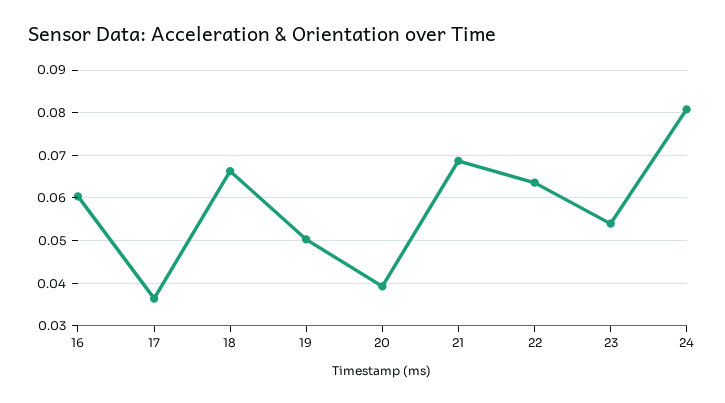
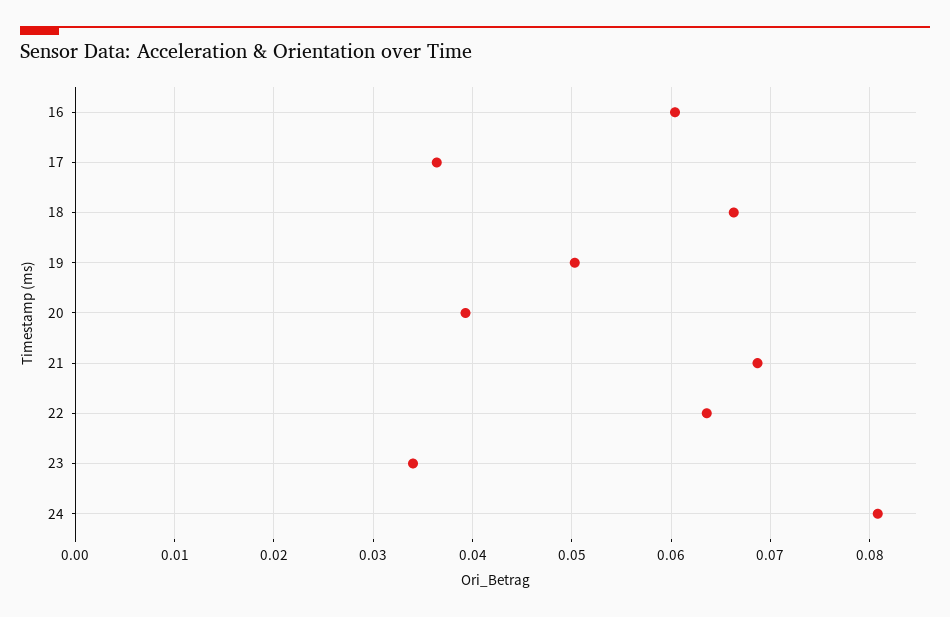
23: 0.054 -> 0.034

